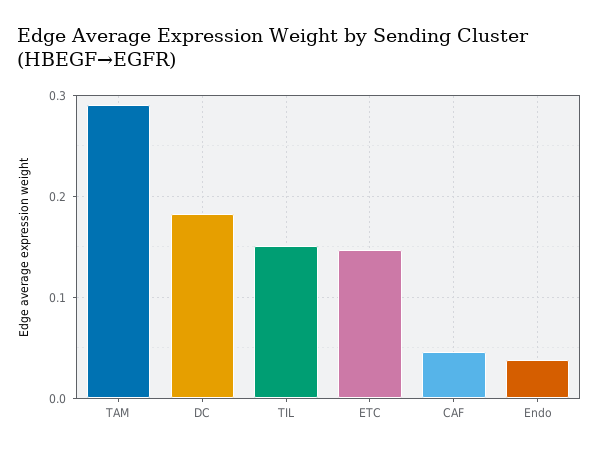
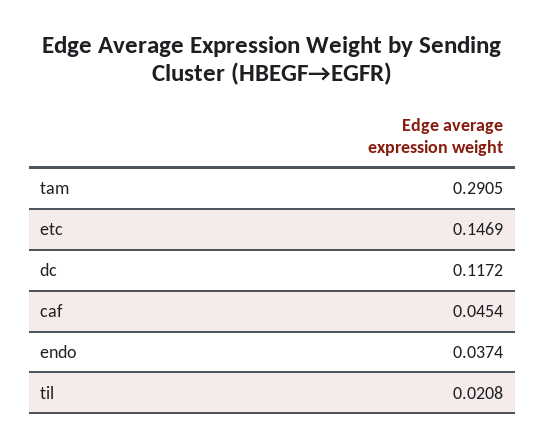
DC: 0.18 -> 0.1172
TIL: 0.15 -> 0.0208

